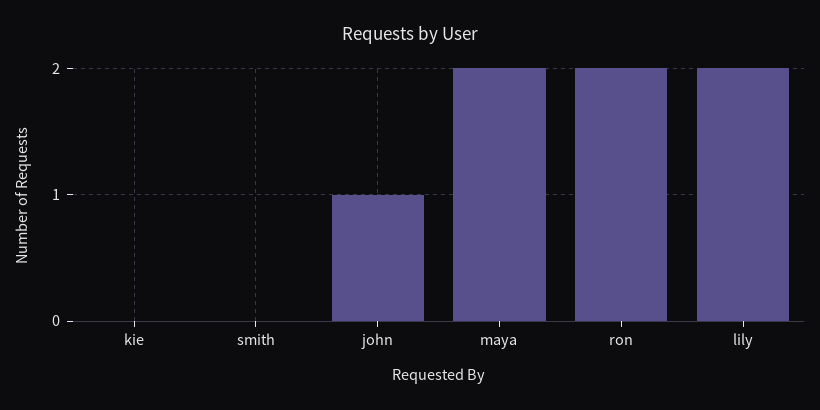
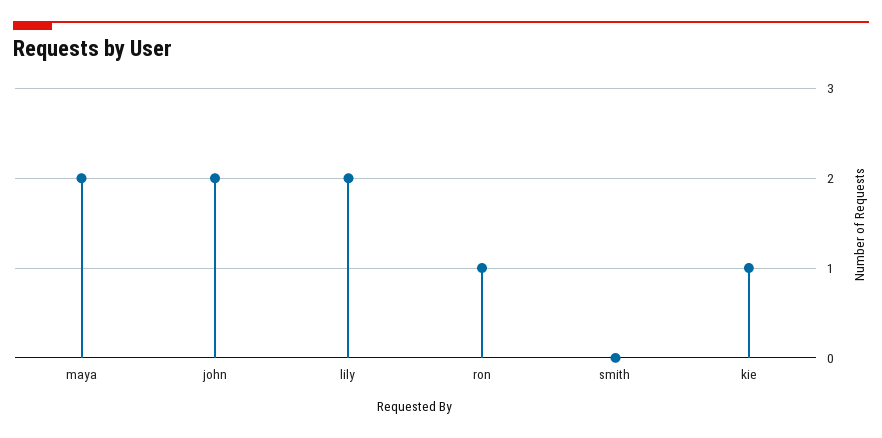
kie: 0 -> 1
john: 1 -> 2
ron: 2 -> 1

